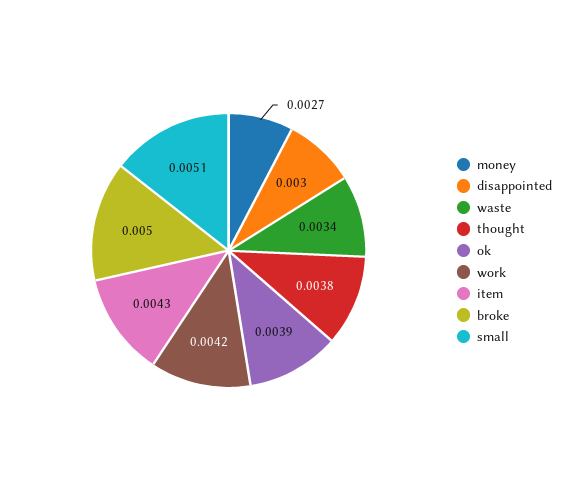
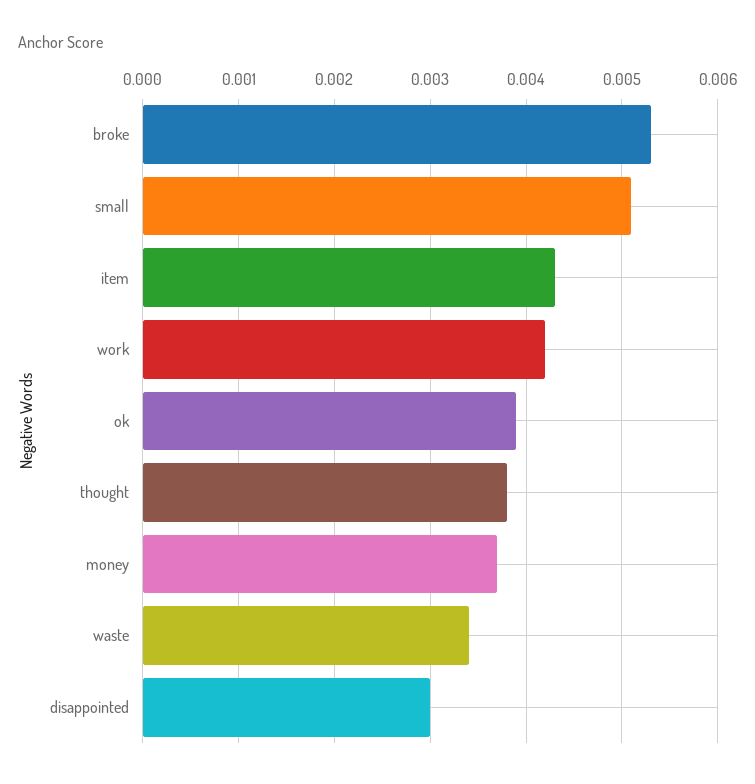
money: 0.0027 -> 0.0037
broke: 0.005 -> 0.0053

